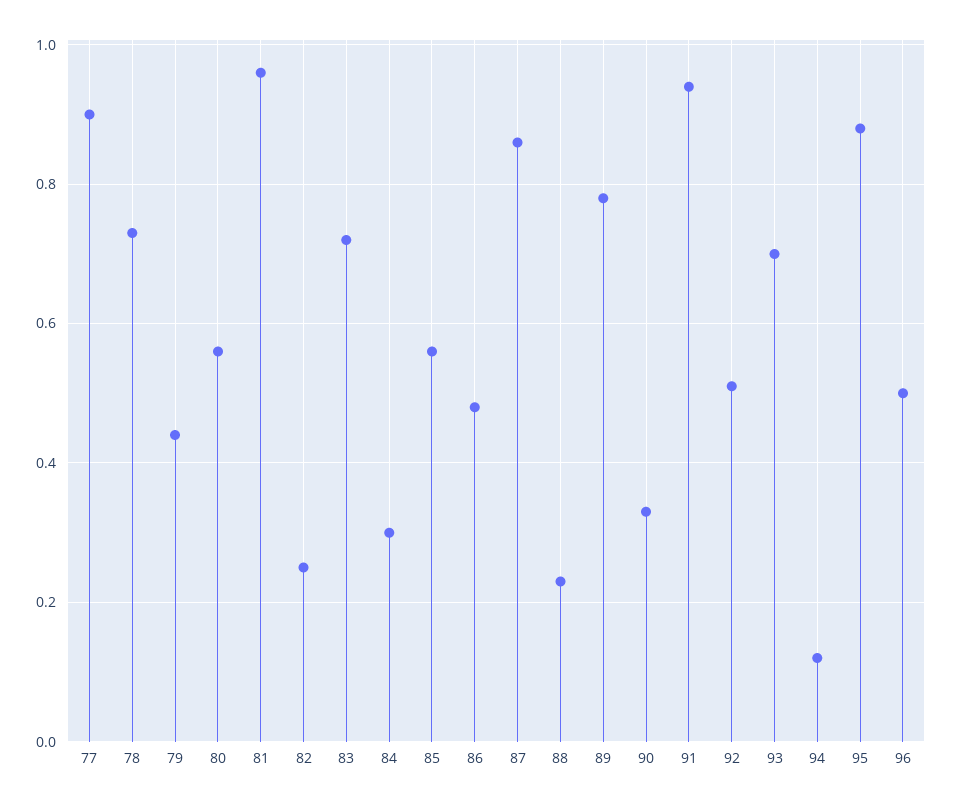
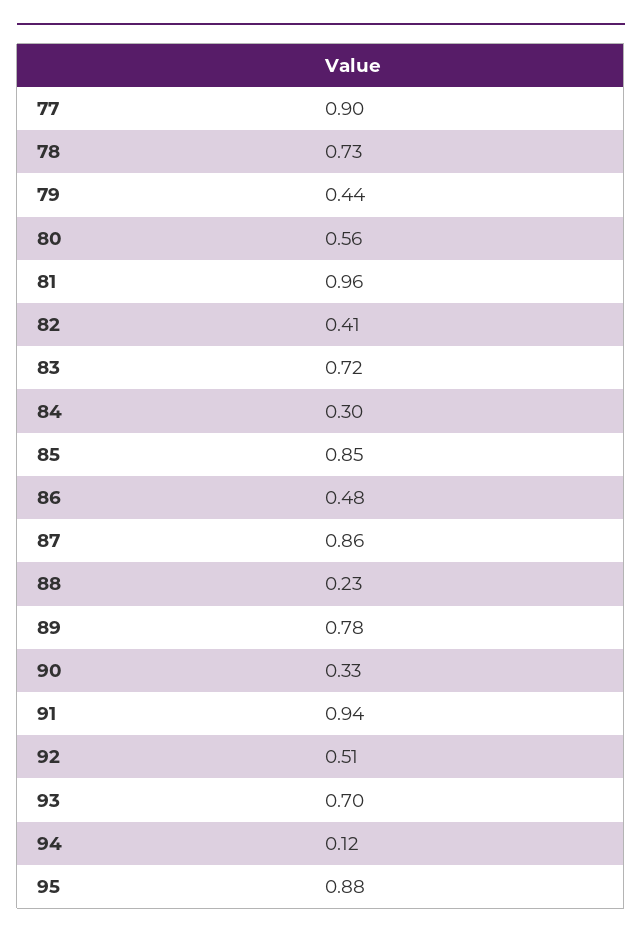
82: 0.25 -> 0.41
85: 0.55 -> 0.85
96: 0.5 -> none

